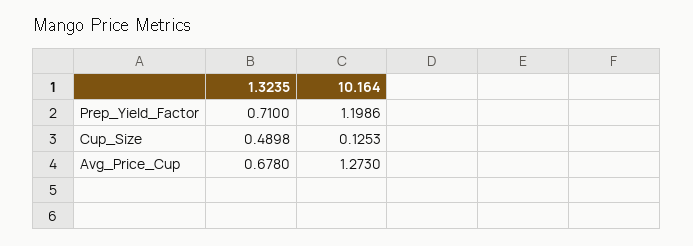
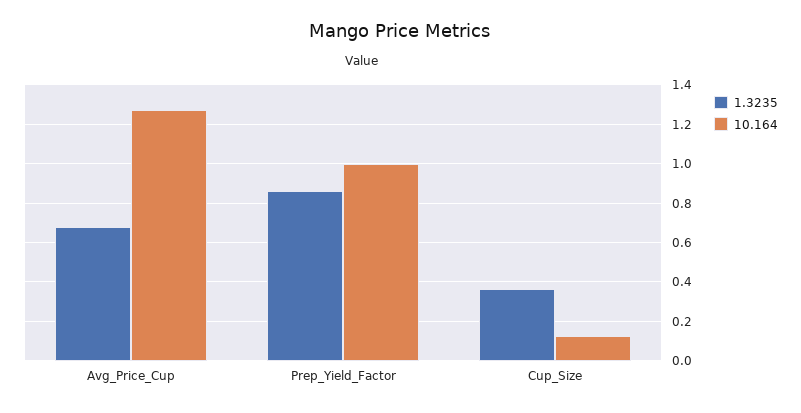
1.3235, Prep_Yield_Factor: 0.71 -> 0.85
10.164, Prep_Yield_Factor: 1.1986 -> 1
1.3235, Cup_Size: 0.4898 -> 0.35

